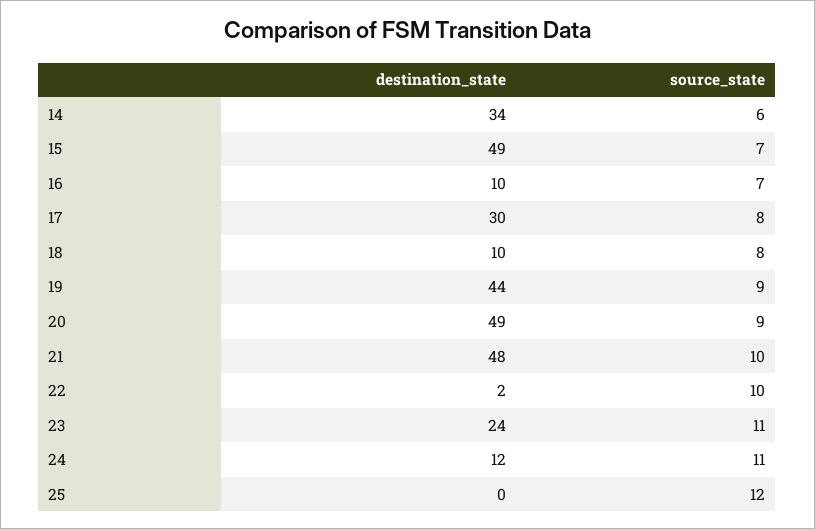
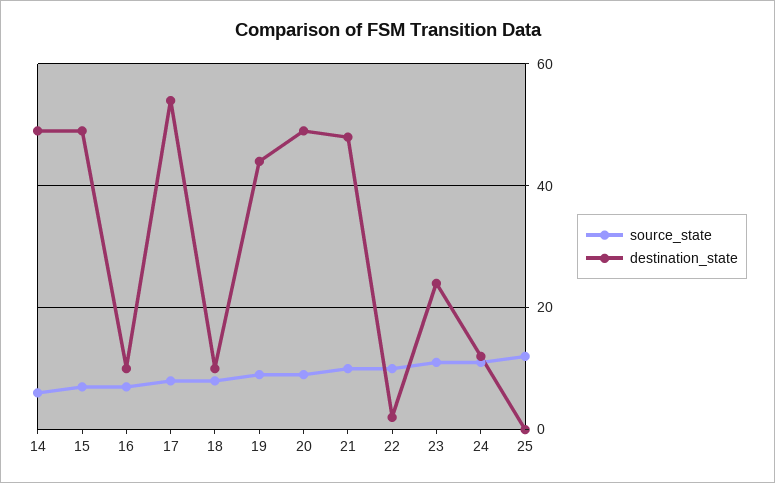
destination_state, 14: 34 -> 50
destination_state, 17: 30 -> 55

